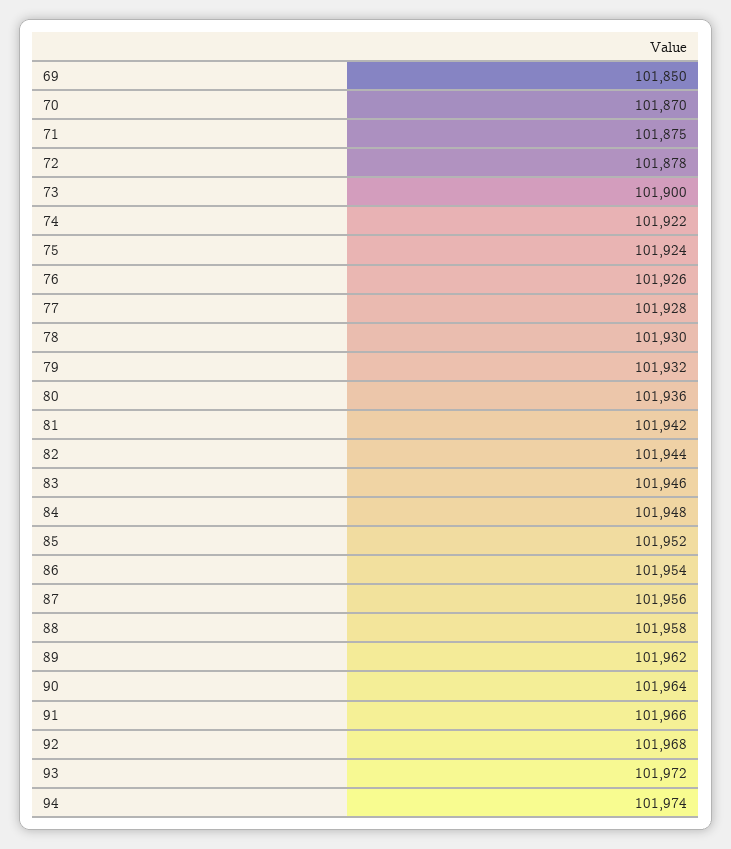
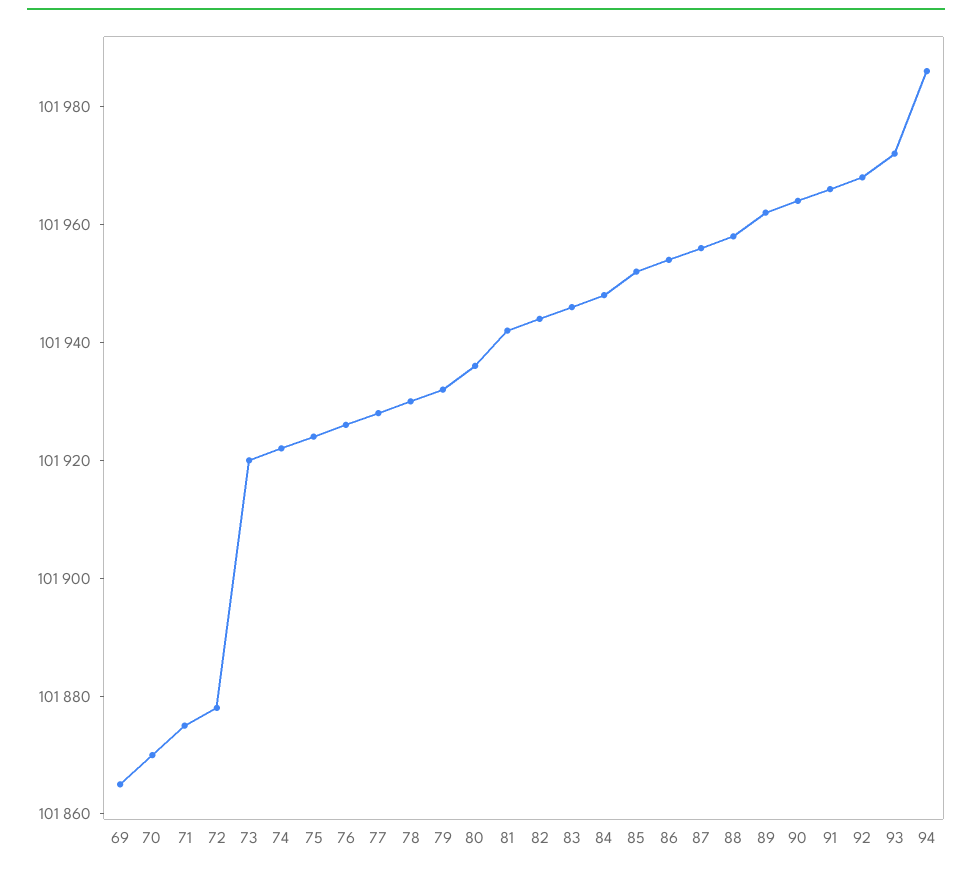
69: 101850 -> 101865
73: 101900 -> 101920
94: 101974 -> 101985

